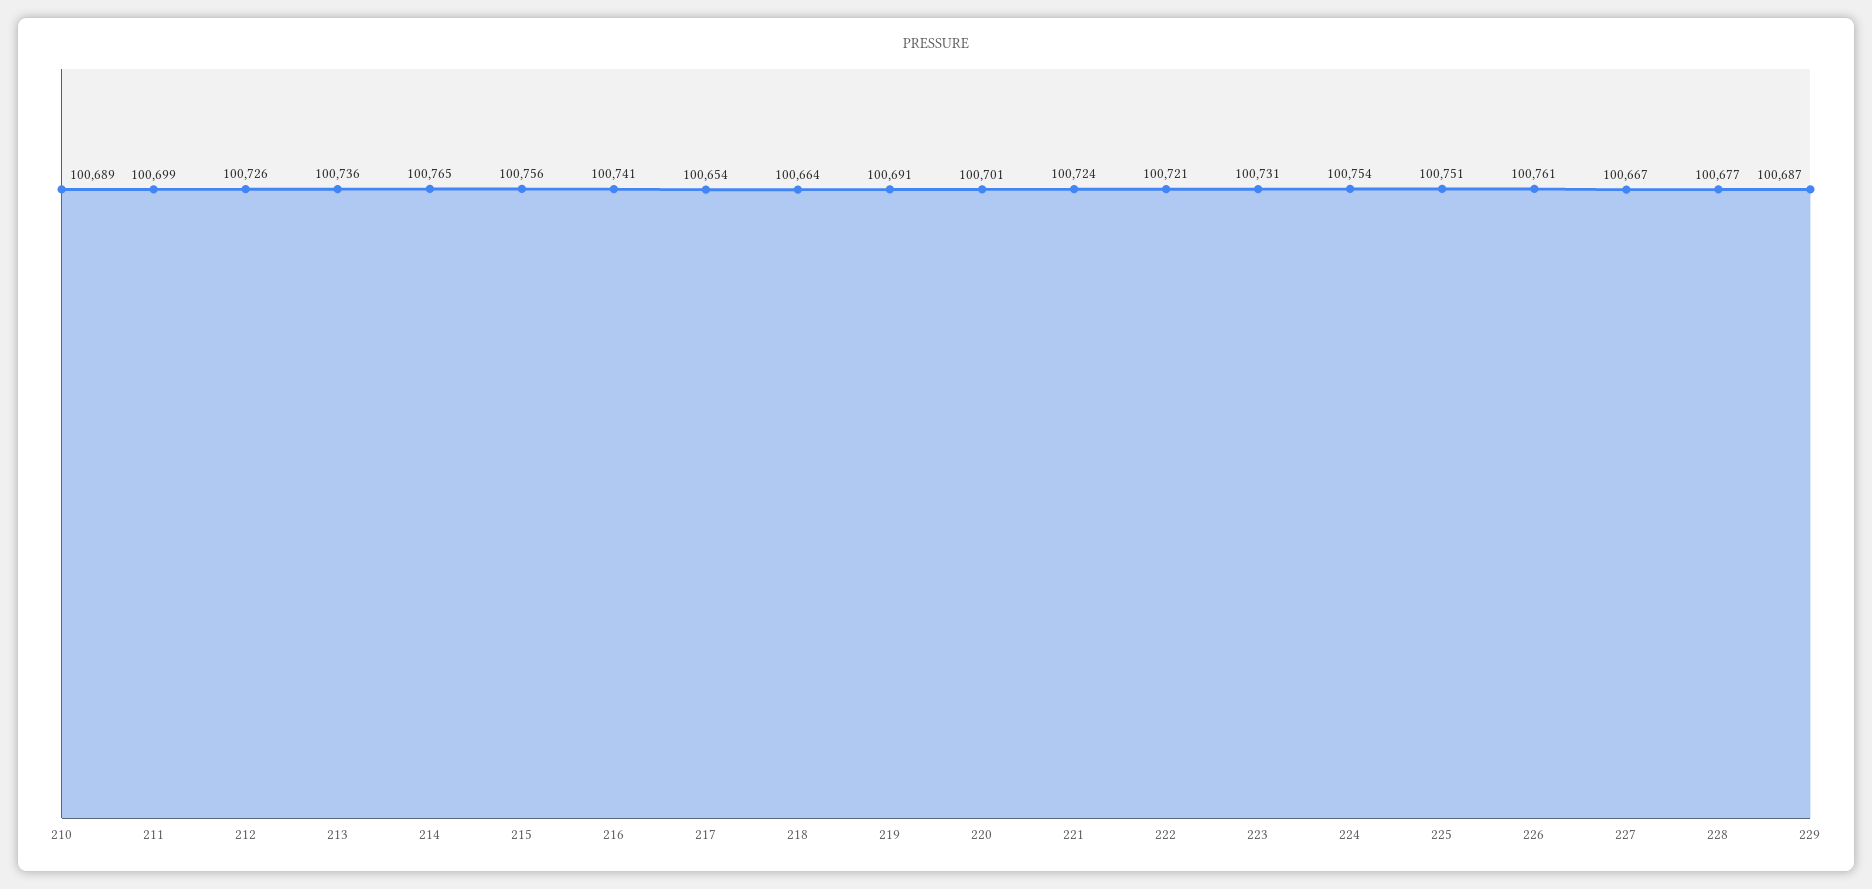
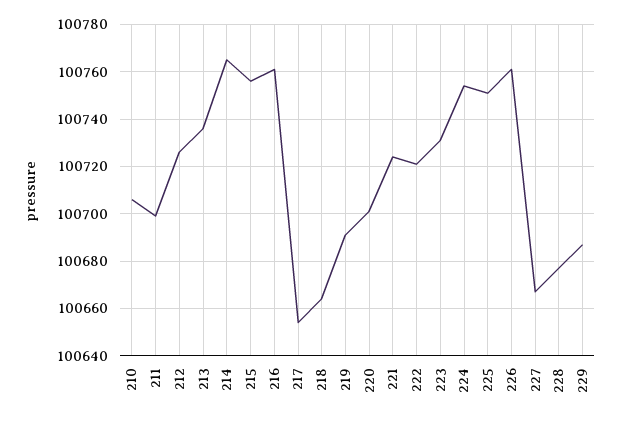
210: 100689 -> 100705
216: 100741 -> 100760

